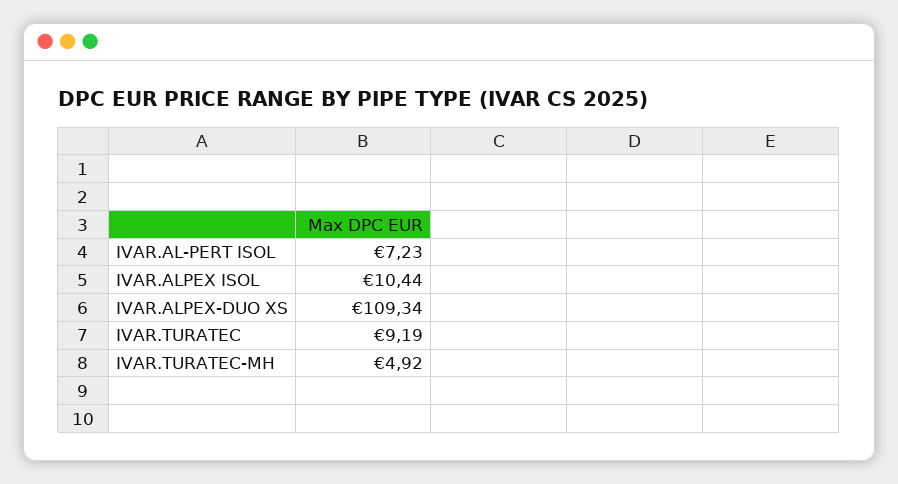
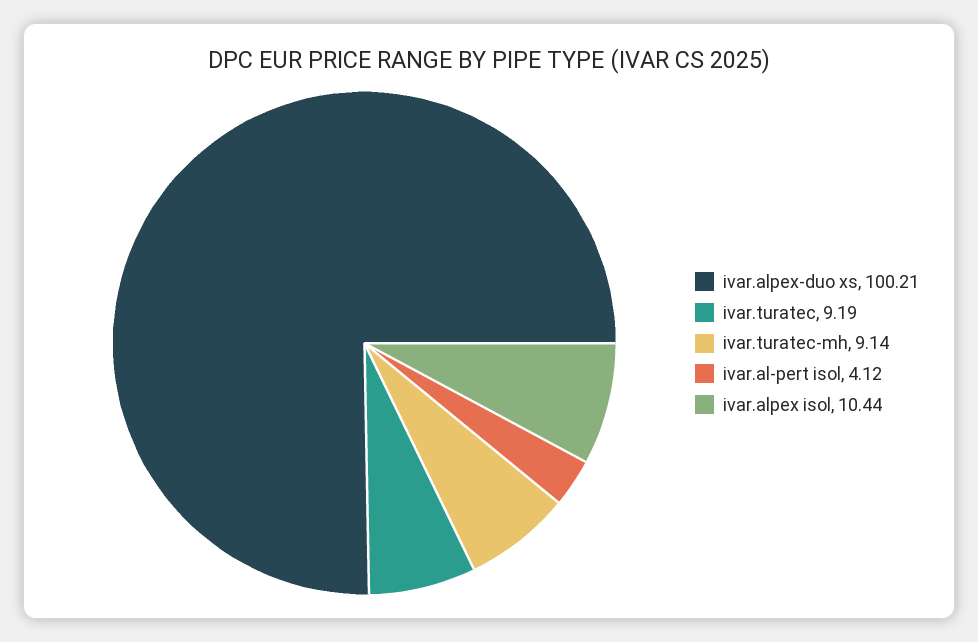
IVAR.AL-PERT ISOL: 7.23 -> 4.12
IVAR.ALPEX-DUO XS: 109.34 -> 100.21
IVAR.TURATEC-MH: 4.92 -> 9.14

